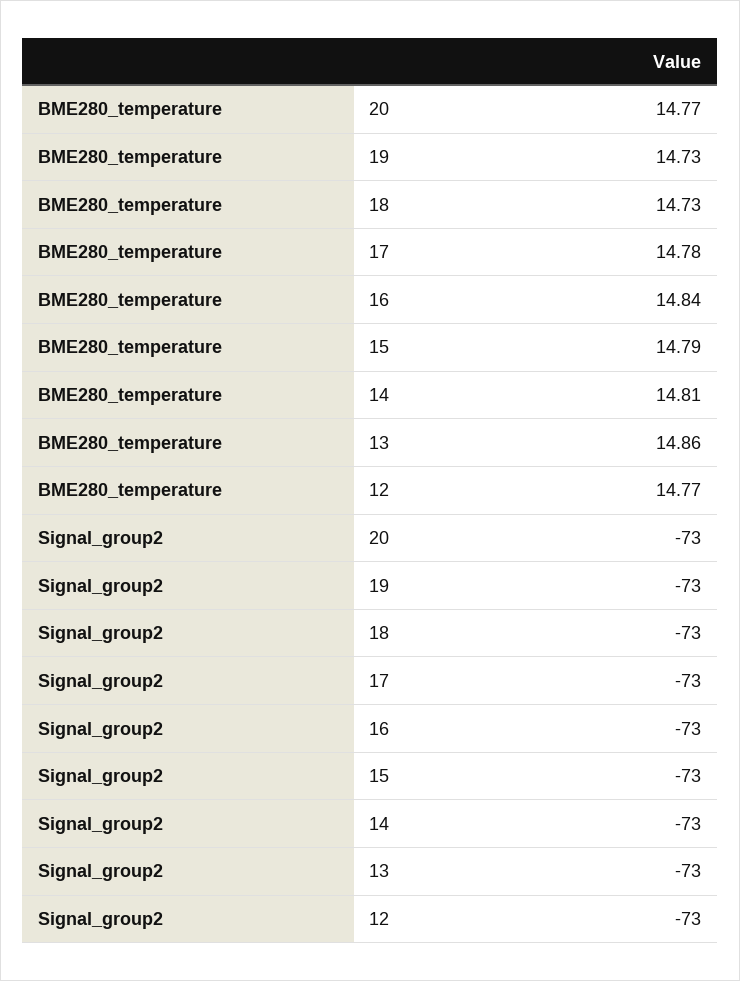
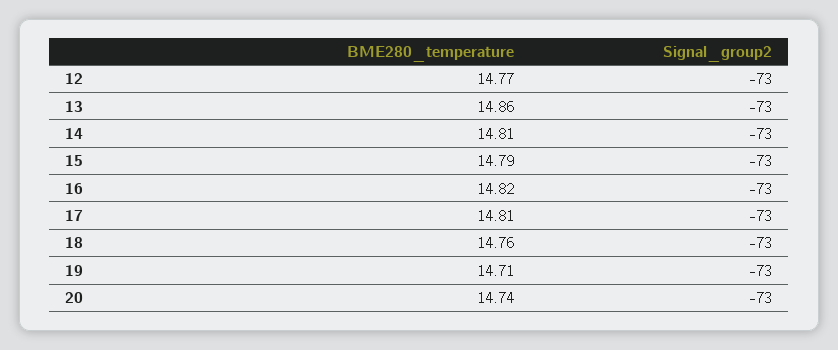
BME280_temperature, 20: 14.77 -> 14.74
BME280_temperature, 19: 14.73 -> 14.71
BME280_temperature, 18: 14.73 -> 14.76
BME280_temperature, 17: 14.78 -> 14.81
BME280_temperature, 16: 14.84 -> 14.82

